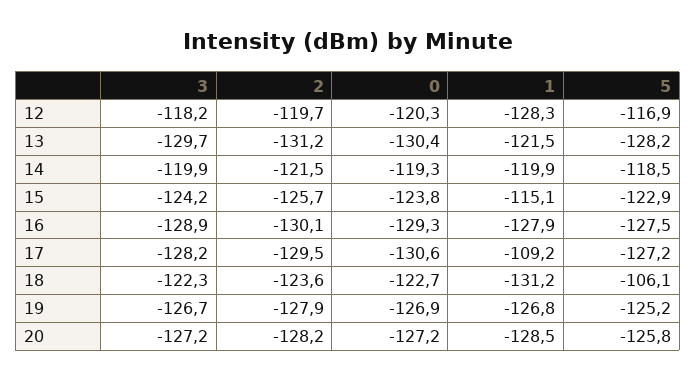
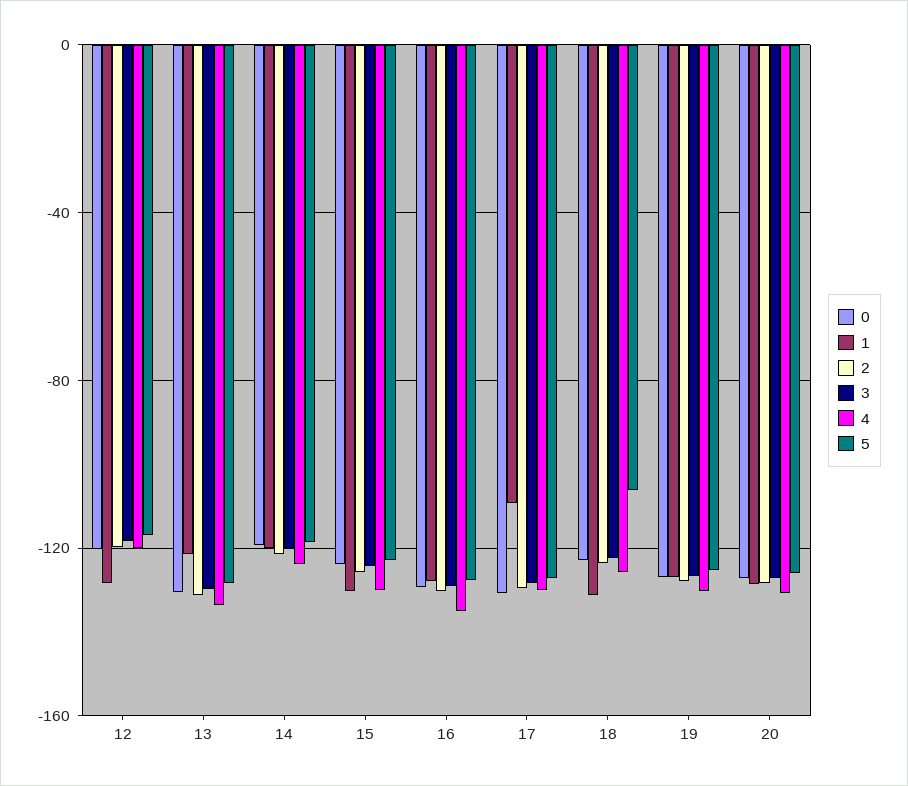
1, 15: -115.1 -> -130
4, 12: none -> -120
4, 13: none -> -135
4, 14: none -> -125
4, 15: none -> -130
4, 16: none -> -135
4, 17: none -> -130
4, 18: none -> -125
4, 19: none -> -130
4, 20: none -> -130

